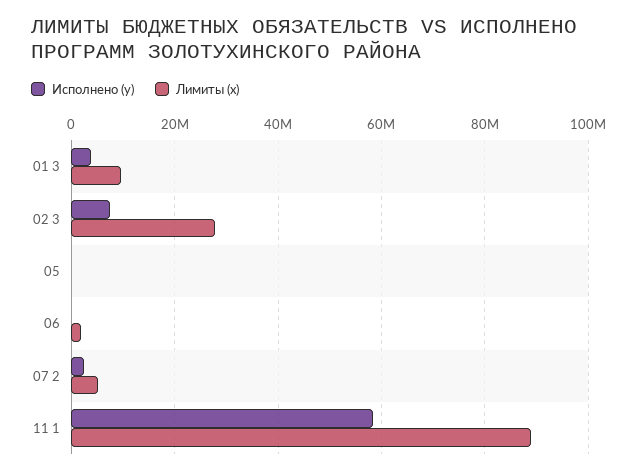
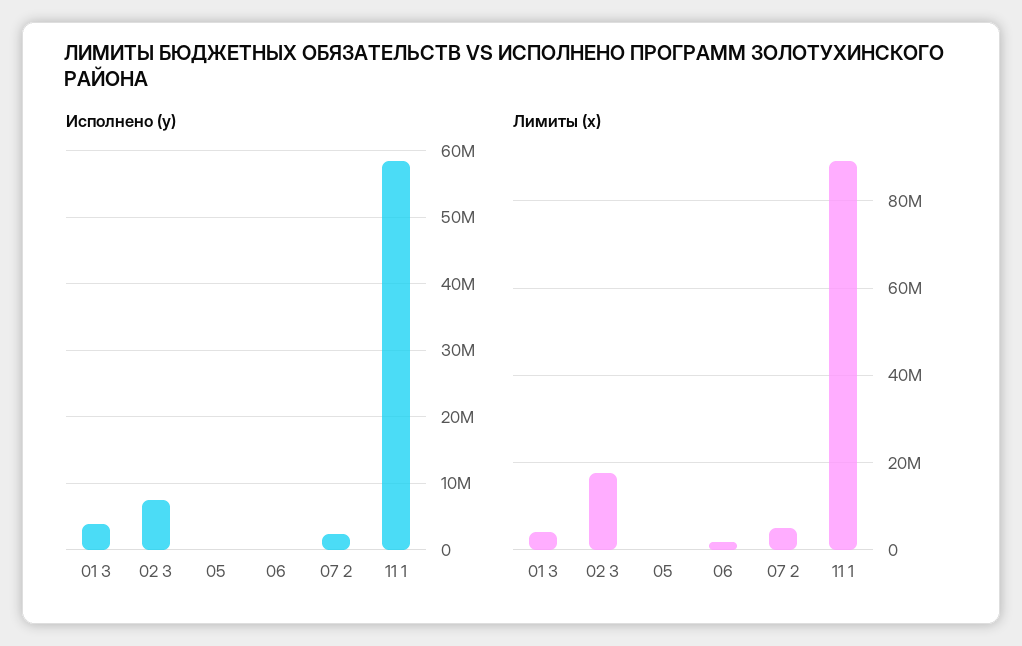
Лимиты (x), 01 3: 10000000 -> 4000000
Лимиты (x), 02 3: 28000000 -> 18000000

